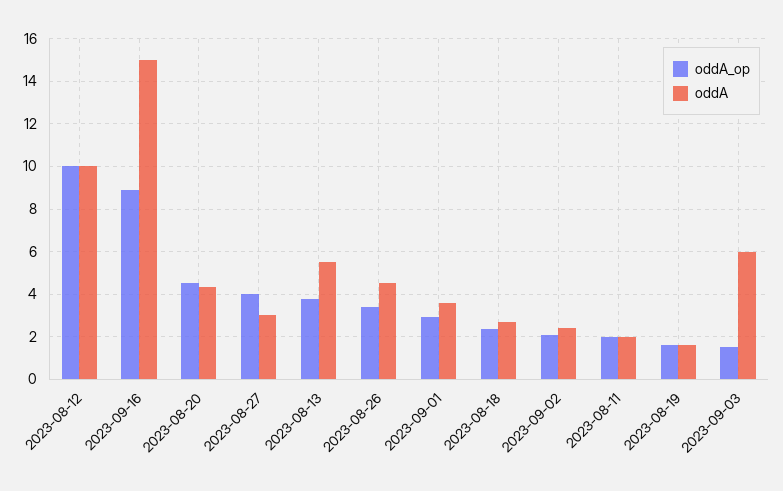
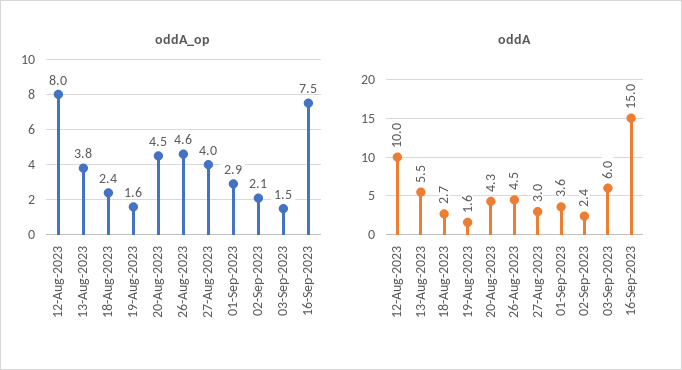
oddA_op, 2023-08-12: 10 -> 8
oddA_op, 2023-09-16: 9 -> 7.5
oddA_op, 2023-08-26: 3.5 -> 4.6
oddA_op, 2023-08-11: 2 -> none
oddA, 2023-08-11: 2 -> none

